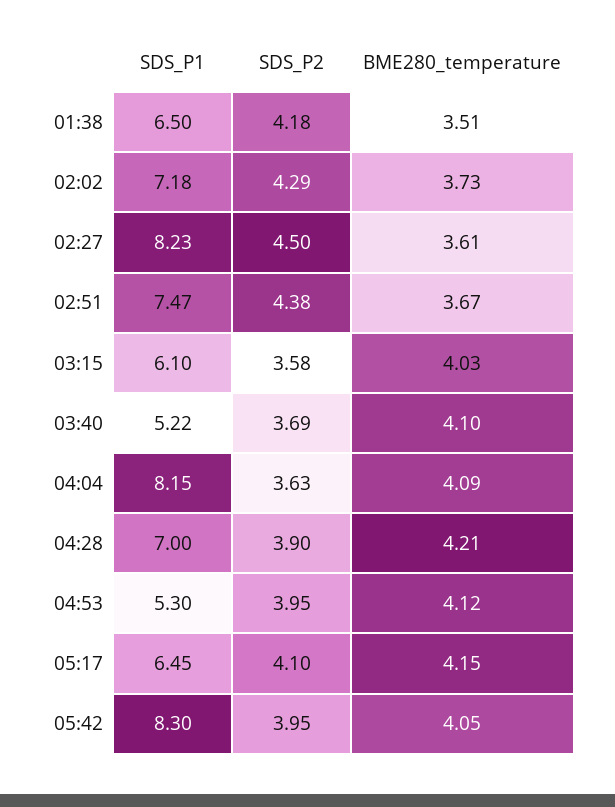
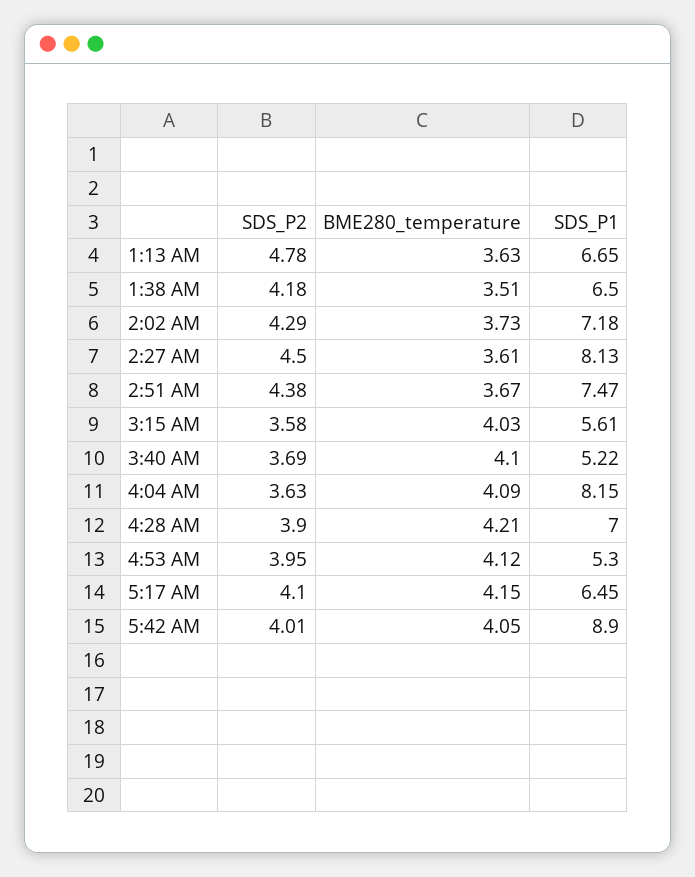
SDS_P1, 02:27: 8.23 -> 8.13
SDS_P1, 03:15: 6.1 -> 5.61
SDS_P1, 05:42: 8.3 -> 8.9
SDS_P2, 05:42: 3.95 -> 4.01
SDS_P2, 1:13 AM: none -> 4.78
BME280_temperature, 1:13 AM: none -> 3.63
SDS_P1, 1:13 AM: none -> 6.65

